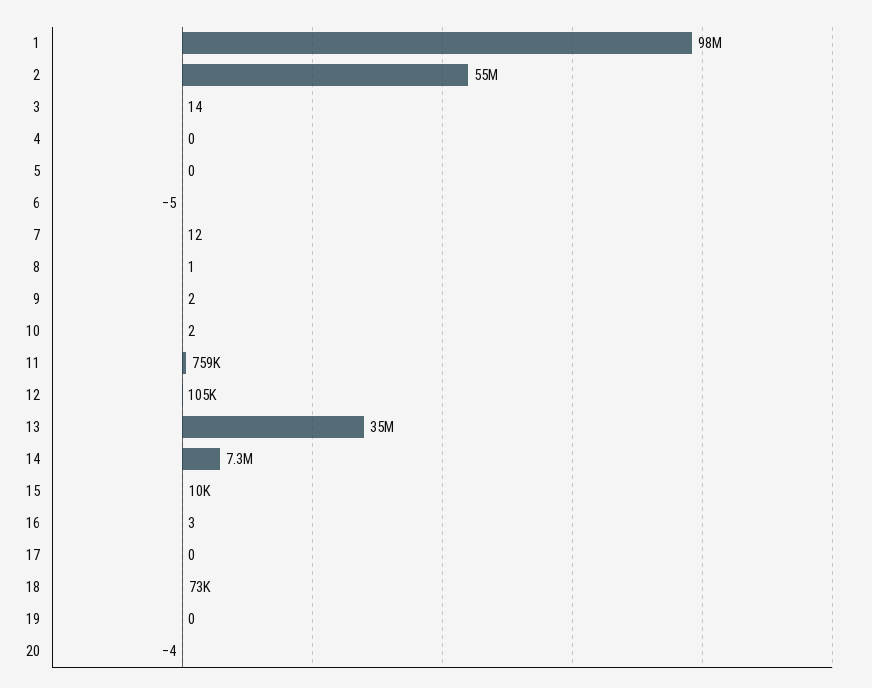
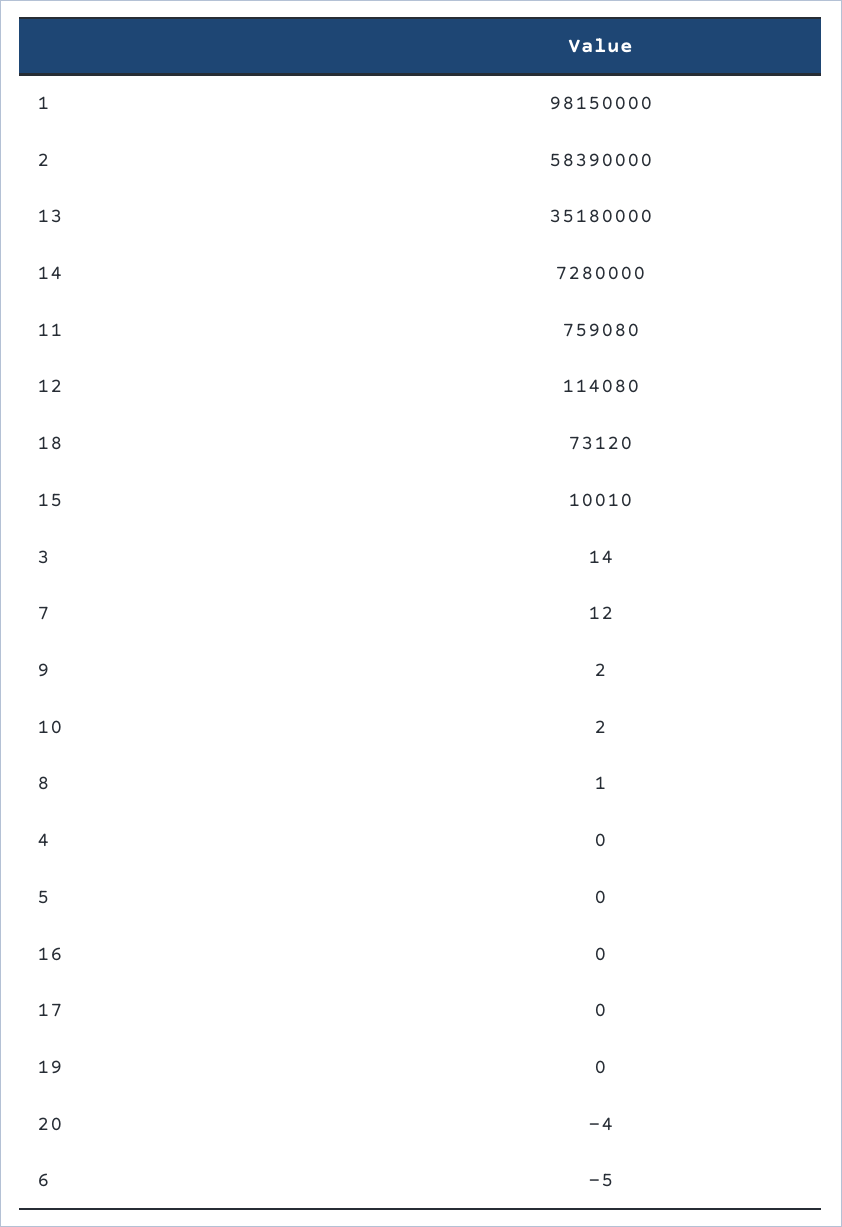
2: 55000000 -> 58390000
12: 105000 -> 114080
16: 3 -> 0

